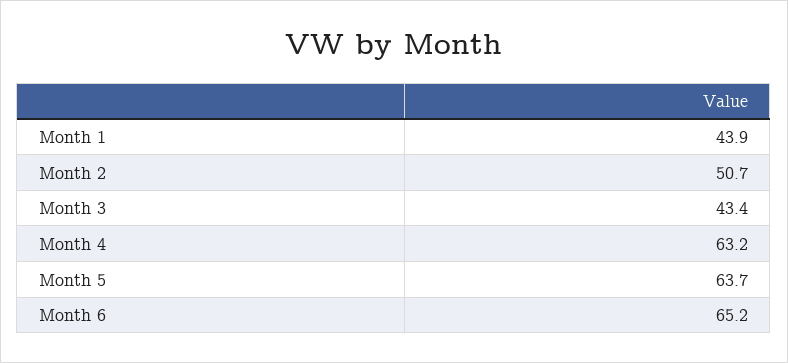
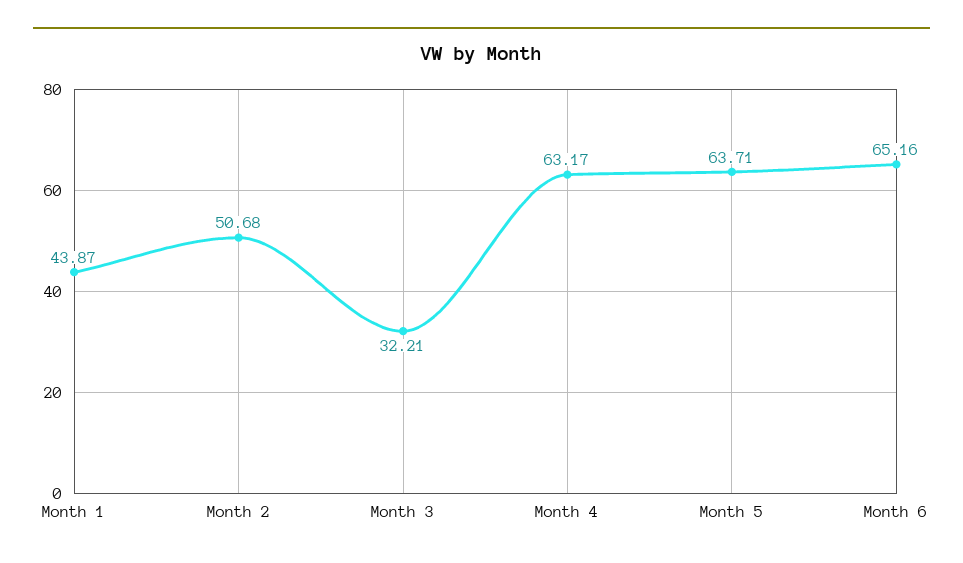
Month 3: 43.4 -> 32.21

